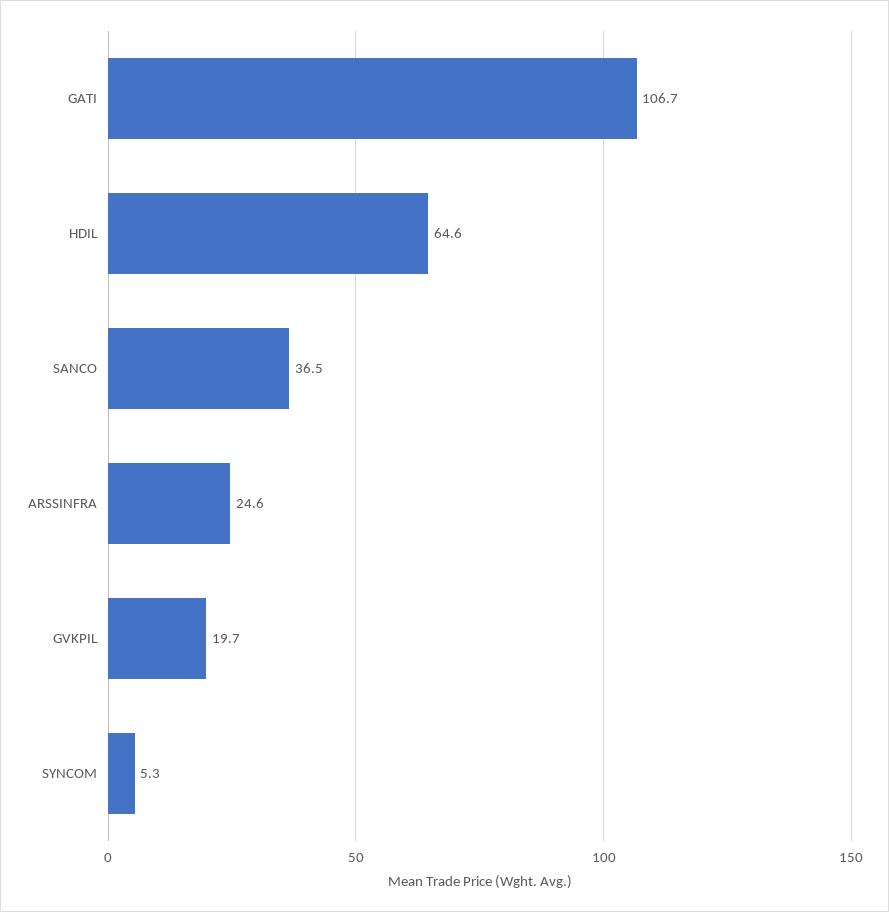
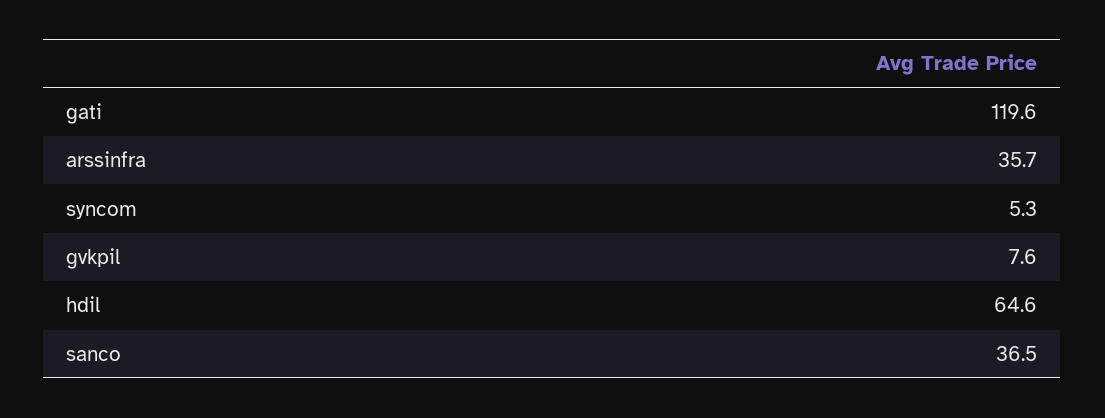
GATI: 106.7 -> 119.6
ARSSINFRA: 24.6 -> 35.7
GVKPIL: 19.7 -> 7.6

